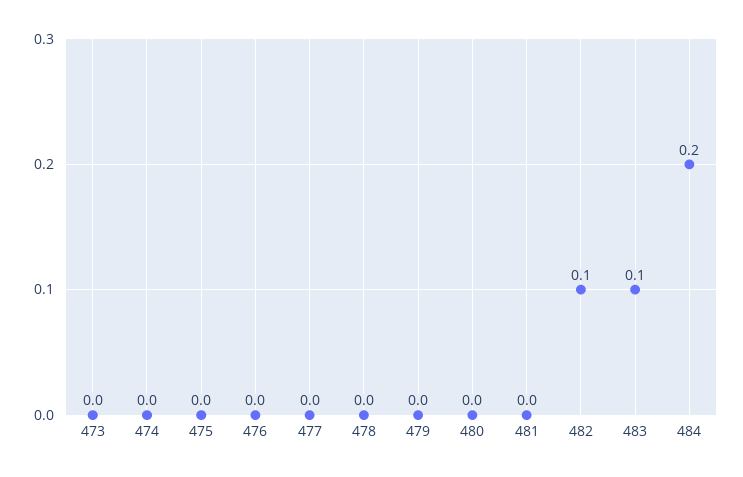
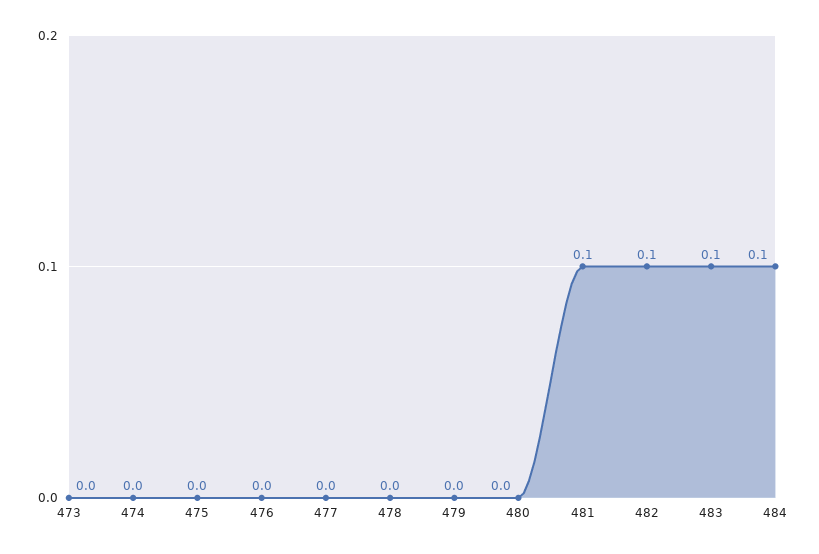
481: 0 -> 0.1
484: 0.2 -> 0.1

